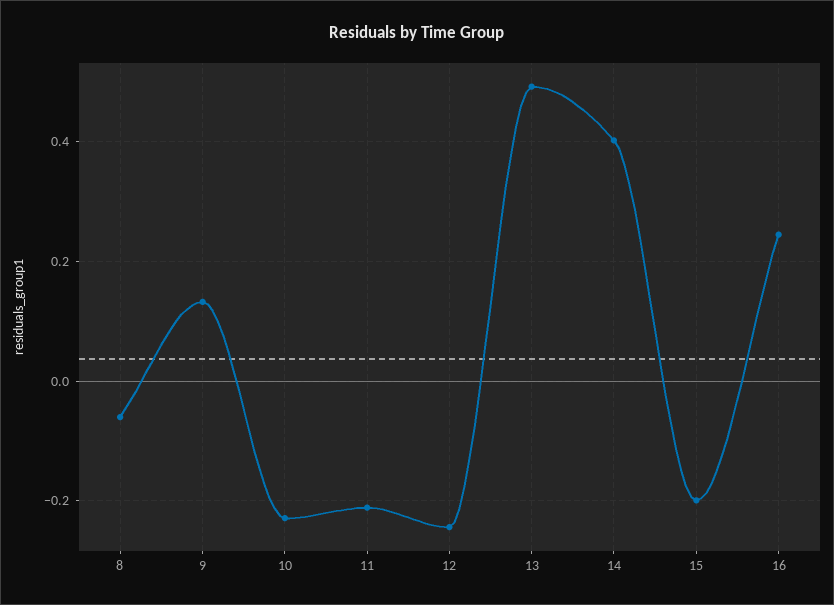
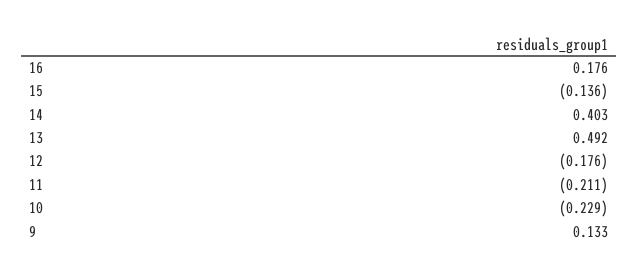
8: -0.06 -> none
12: -0.24 -> -0.176
15: -0.2 -> -0.136
16: 0.24 -> 0.176

